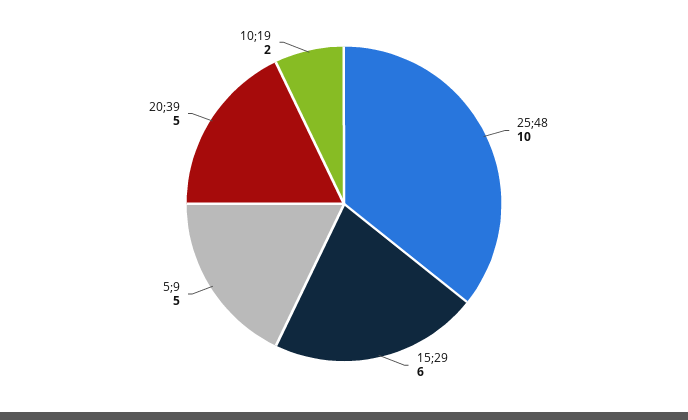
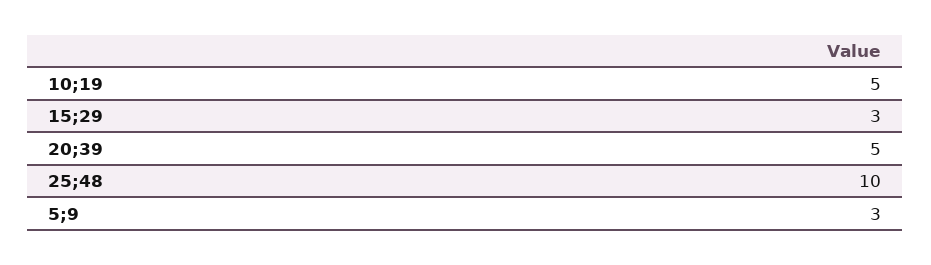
15;29: 6 -> 3
5;9: 5 -> 3
10;19: 2 -> 5

